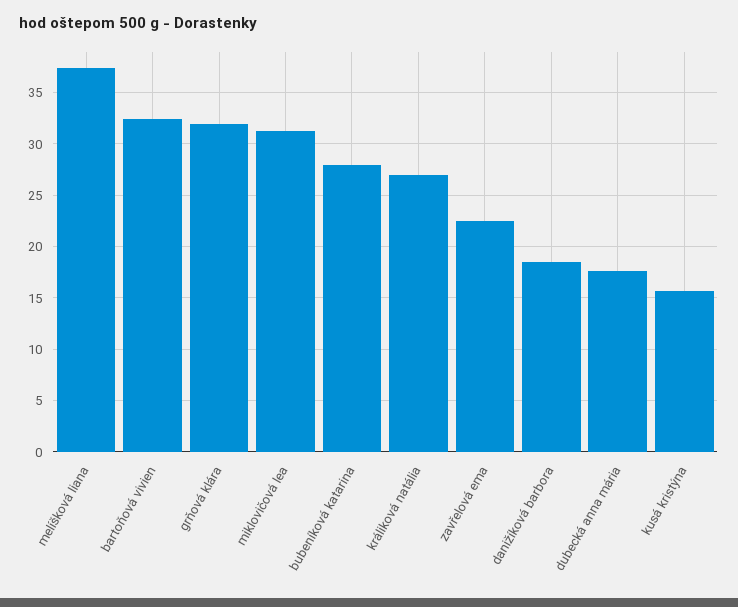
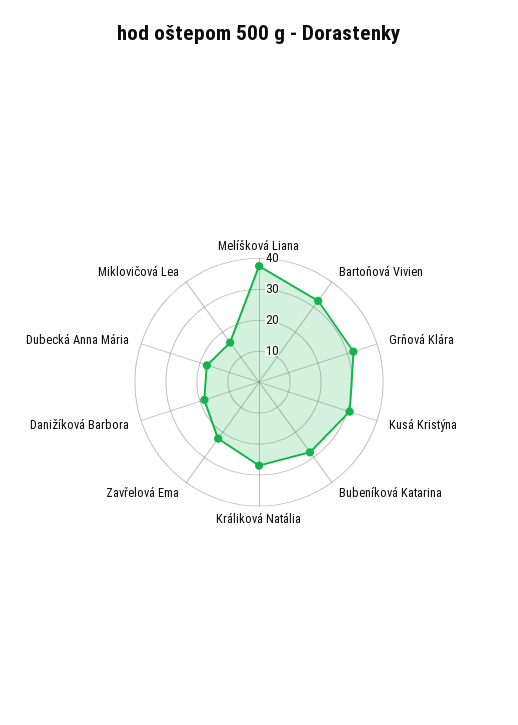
miklovičová lea: 31 -> 15
kusá kristýna: 16 -> 30

